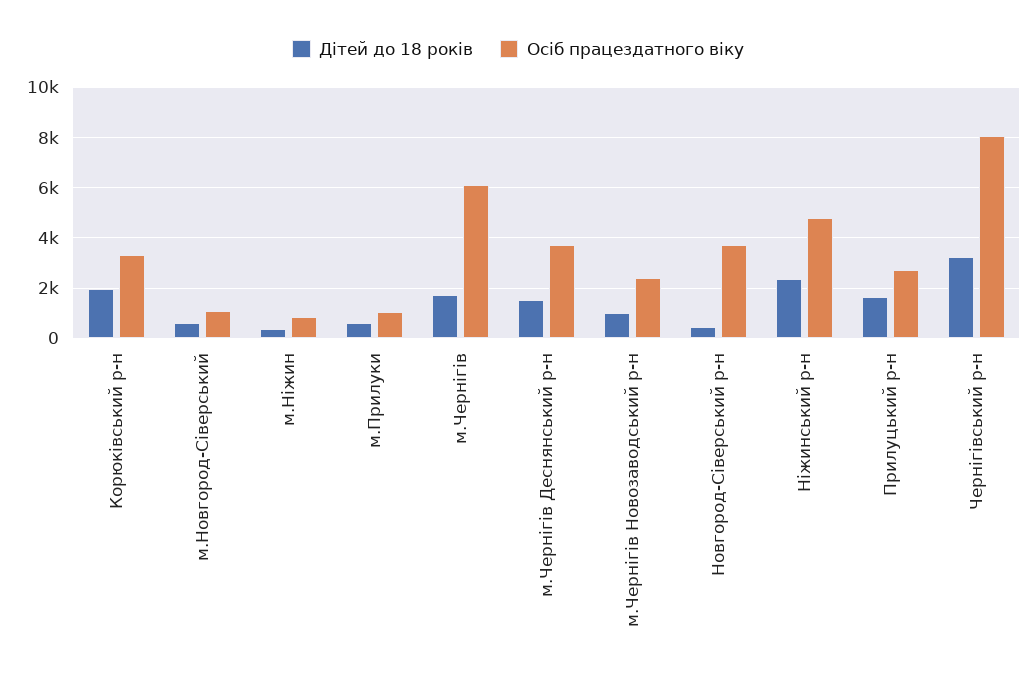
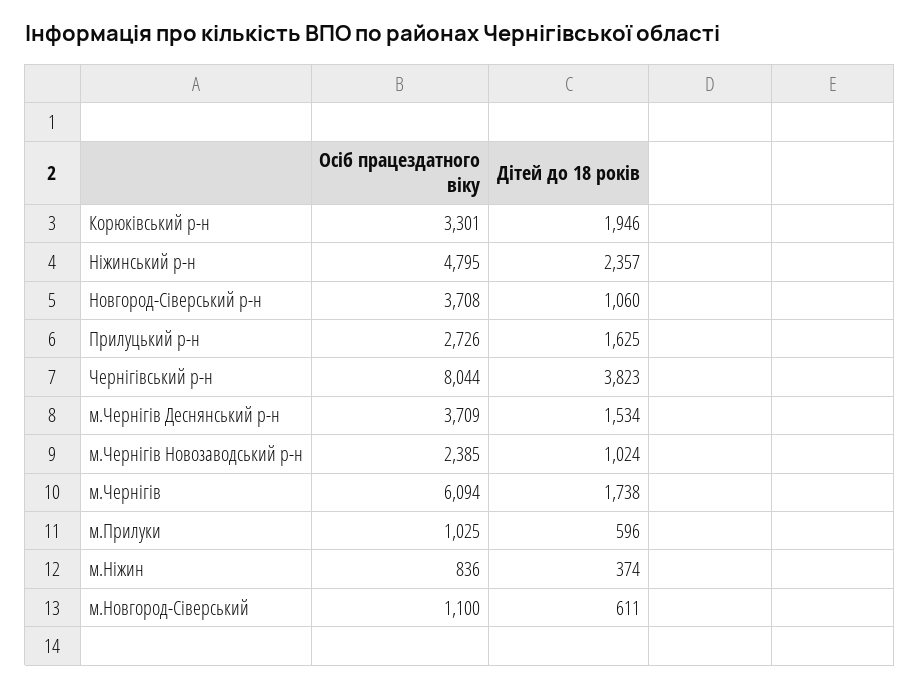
Дітей до 18 років, Новгород-Сіверський р-н: 500 -> 1060
Дітей до 18 років, Чернігівський р-н: 3250 -> 3823

